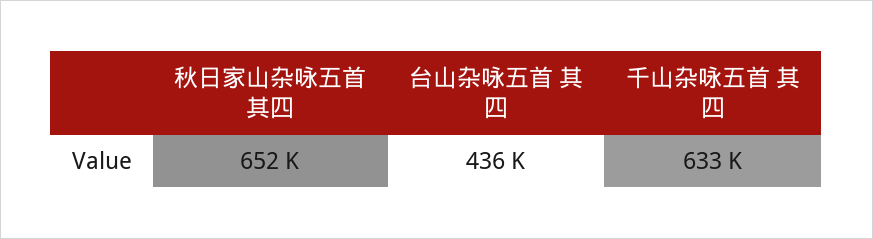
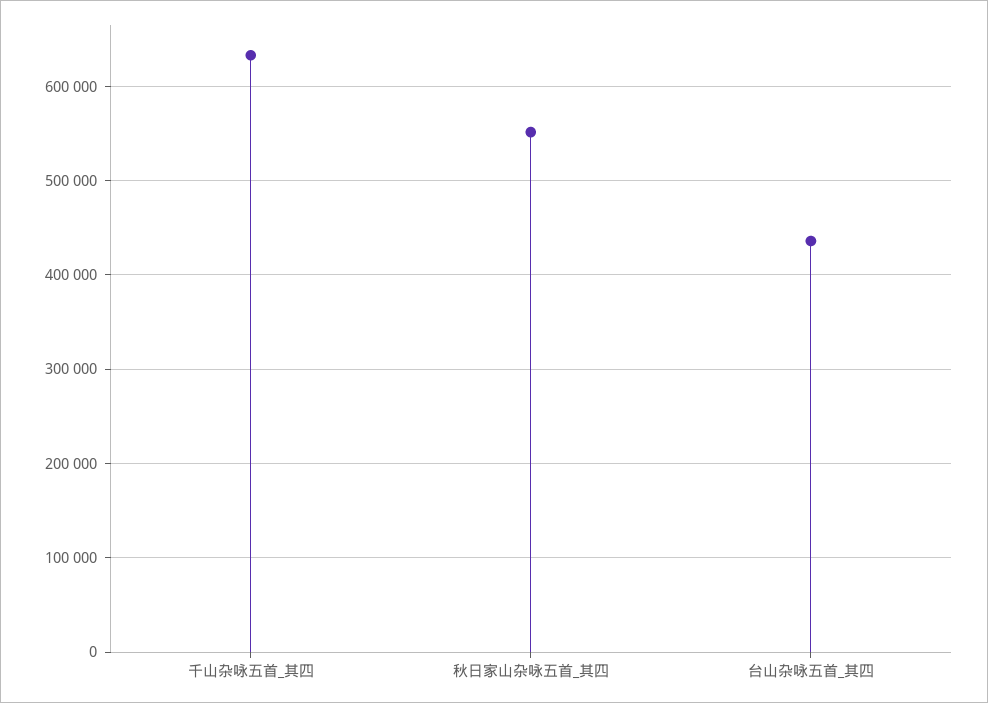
秋日家山杂咏五首 其四: 652000 -> 550000

